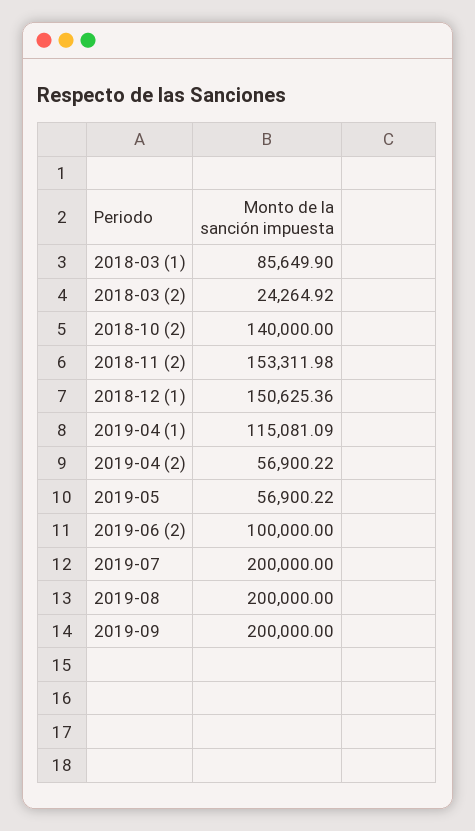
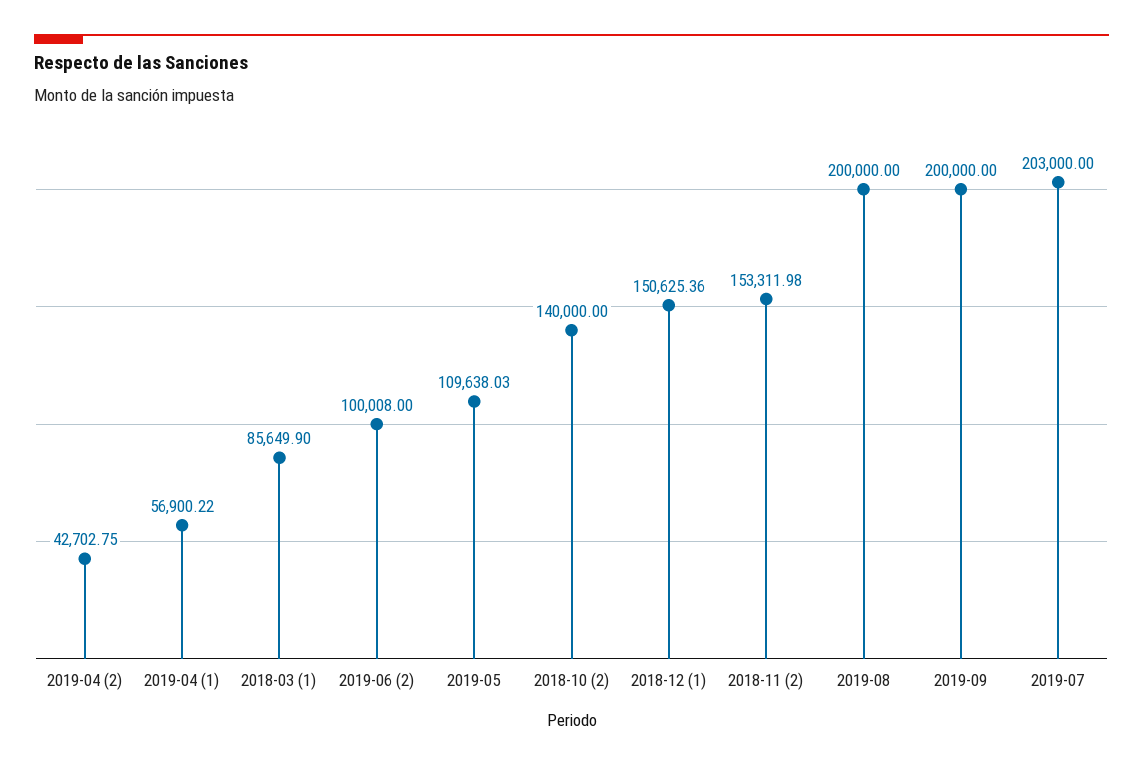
2018-03 (2): 24264.92 -> none
2019-04 (1): 115081.09 -> 56900.22
2019-04 (2): 56900.22 -> 42702.75
2019-05: 56900.22 -> 109638.03
2019-06 (2): 100000 -> 100008
2019-07: 200000 -> 203000

